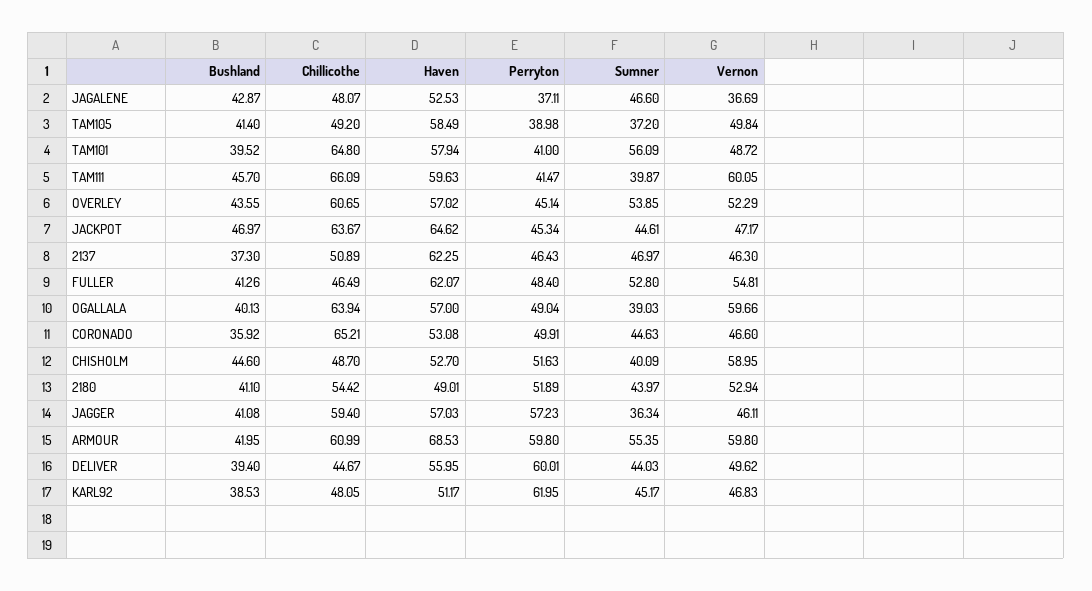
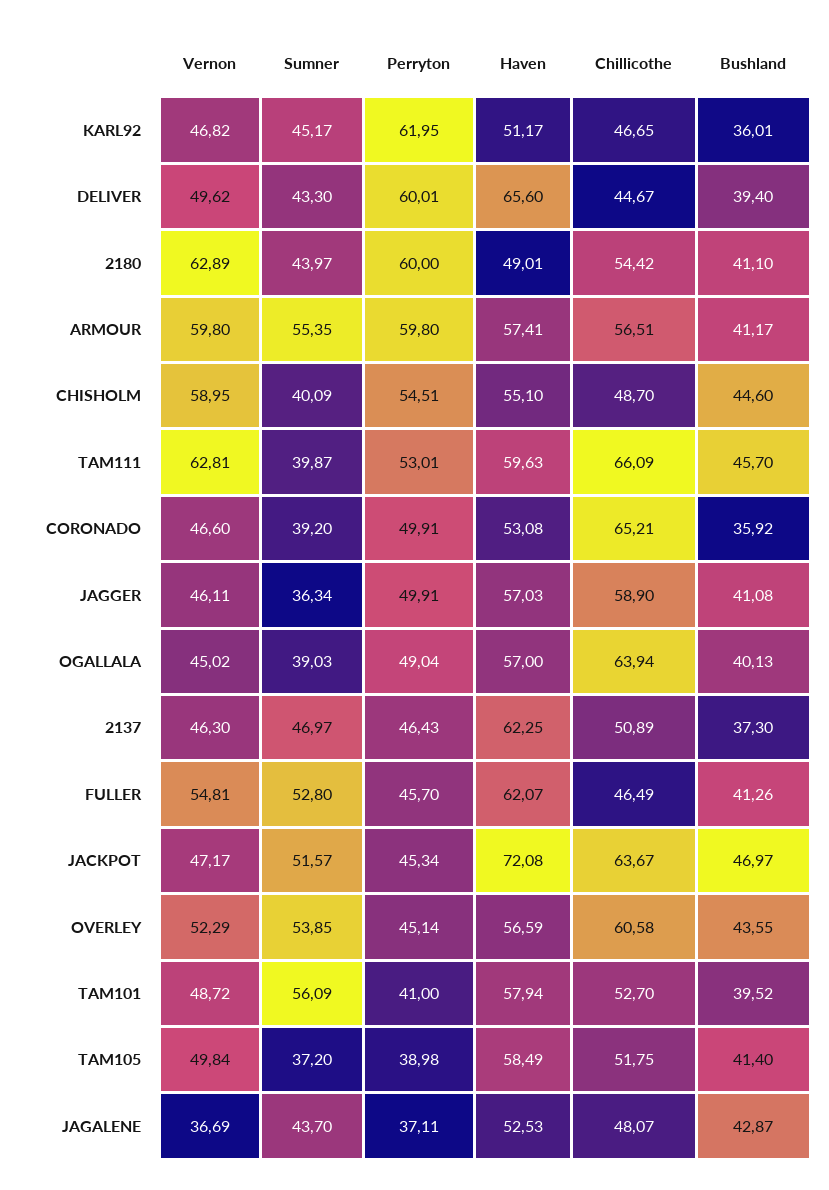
Sumner, JAGALENE: 46.6 -> 43.7
Chillicothe, TAM105: 49.2 -> 51.75
Chillicothe, TAM101: 64.8 -> 52.7
Perryton, TAM111: 41.47 -> 53.01
Vernon, TAM111: 60.05 -> 62.81
Chillicothe, OVERLEY: 60.65 -> 60.58
Haven, OVERLEY: 57.02 -> 56.59
Haven, JACKPOT: 64.62 -> 72.08
Sumner, JACKPOT: 44.61 -> 51.57
Perryton, FULLER: 48.4 -> 45.7
Vernon, OGALLALA: 59.66 -> 45.02
Sumner, CORONADO: 44.63 -> 39.2
Haven, CHISHOLM: 52.7 -> 55.1
Perryton, CHISHOLM: 51.63 -> 54.51
Perryton, 2180: 51.89 -> 60
Vernon, 2180: 52.94 -> 62.89
Chillicothe, JAGGER: 59.4 -> 58.9
Perryton, JAGGER: 57.23 -> 49.91
Bushland, ARMOUR: 41.95 -> 41.17
Chillicothe, ARMOUR: 60.99 -> 56.51
Haven, ARMOUR: 68.53 -> 57.41
Haven, DELIVER: 55.95 -> 65.6
Sumner, DELIVER: 44.03 -> 43.3
Bushland, KARL92: 38.53 -> 36.01
Chillicothe, KARL92: 48.05 -> 46.65
Vernon, KARL92: 46.83 -> 46.82

